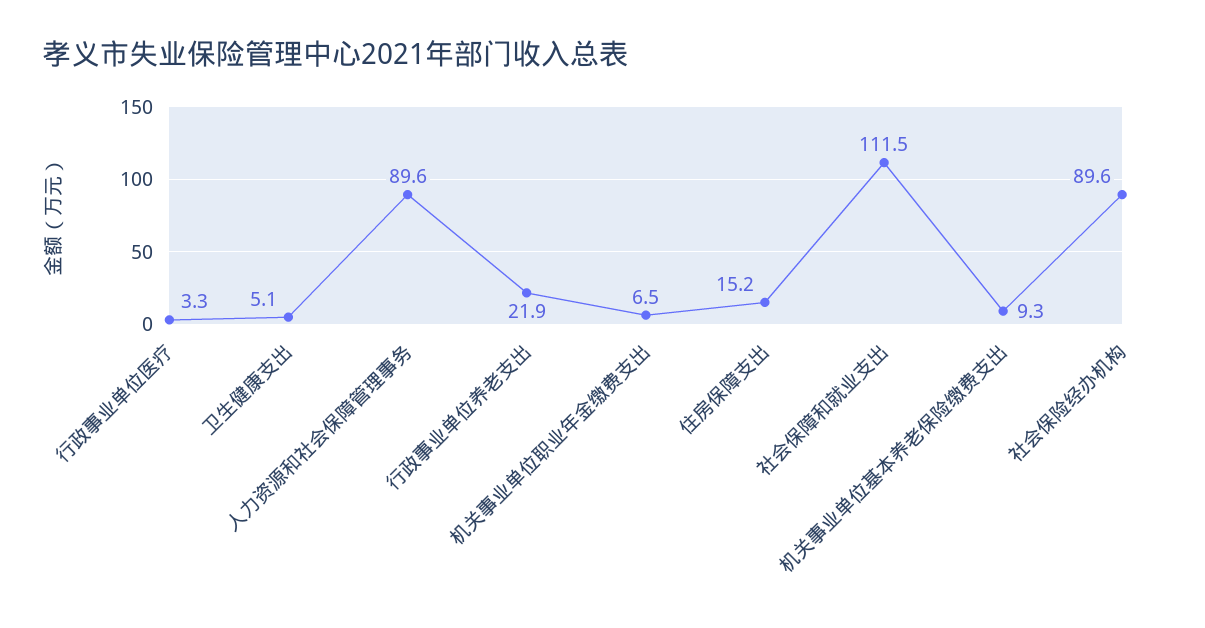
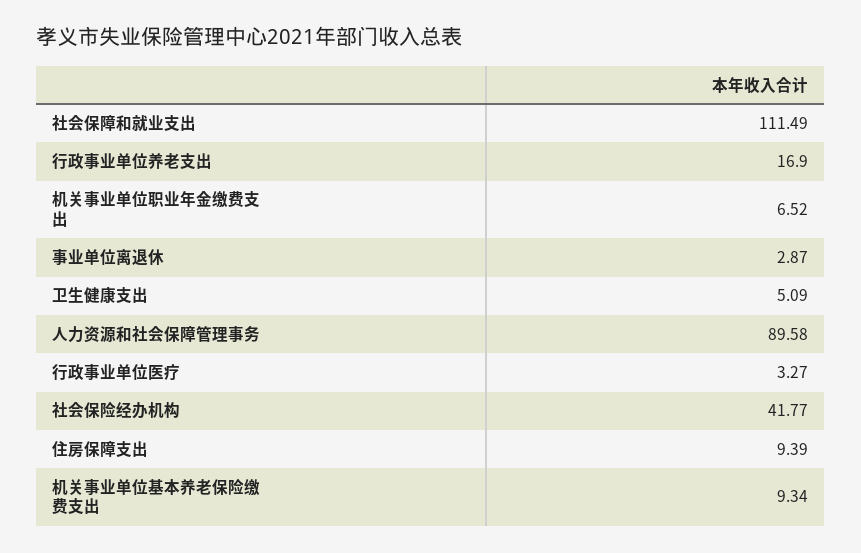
行政事业单位养老支出: 21.9 -> 16.9
住房保障支出: 15.2 -> 9.39
社会保险经办机构: 89.6 -> 41.77
事业单位离退休: none -> 2.87

